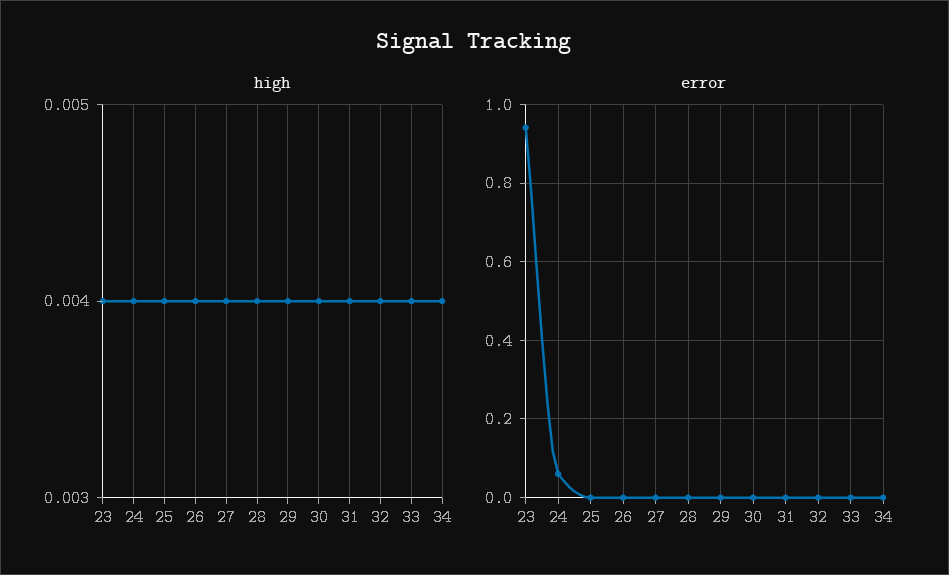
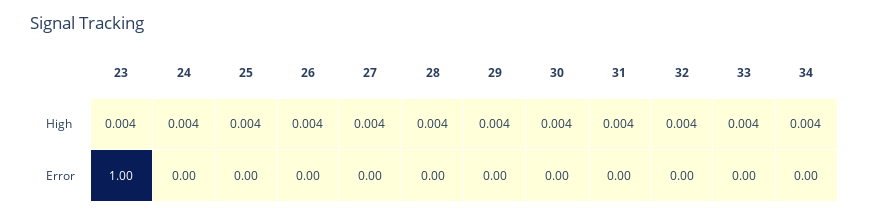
error, 23: 0.94 -> 1
error, 24: 0.06 -> 0

